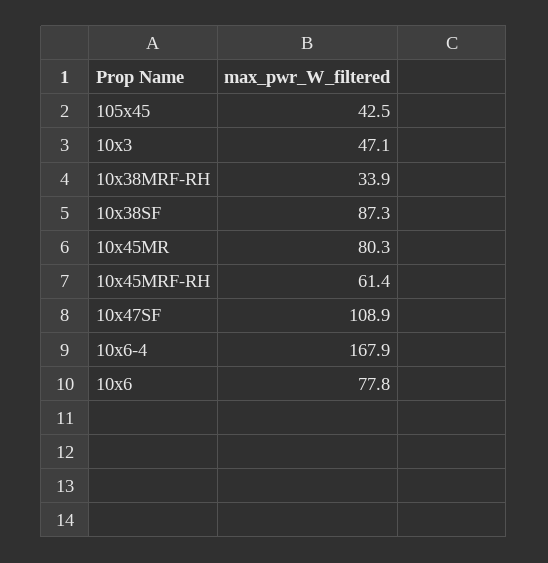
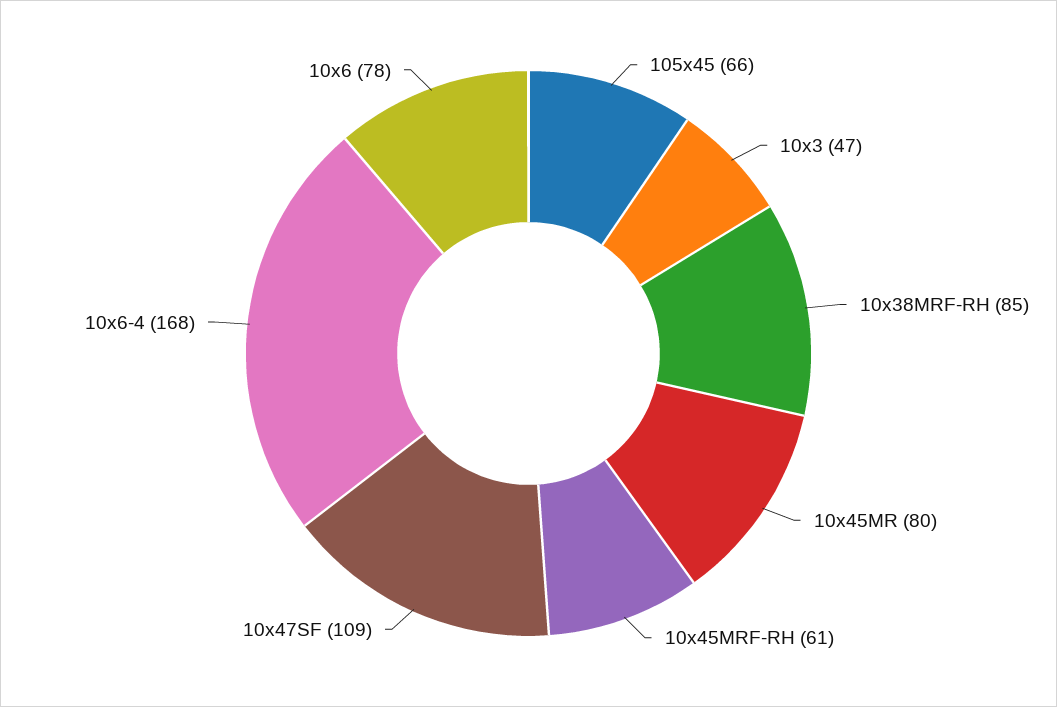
105x45: 42.5 -> 66
10x38MRF-RH: 33.9 -> 85
10x38SF: 87.3 -> none

